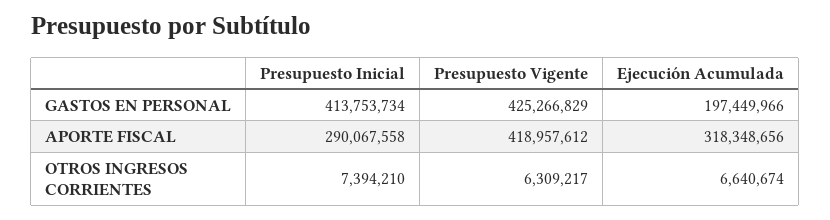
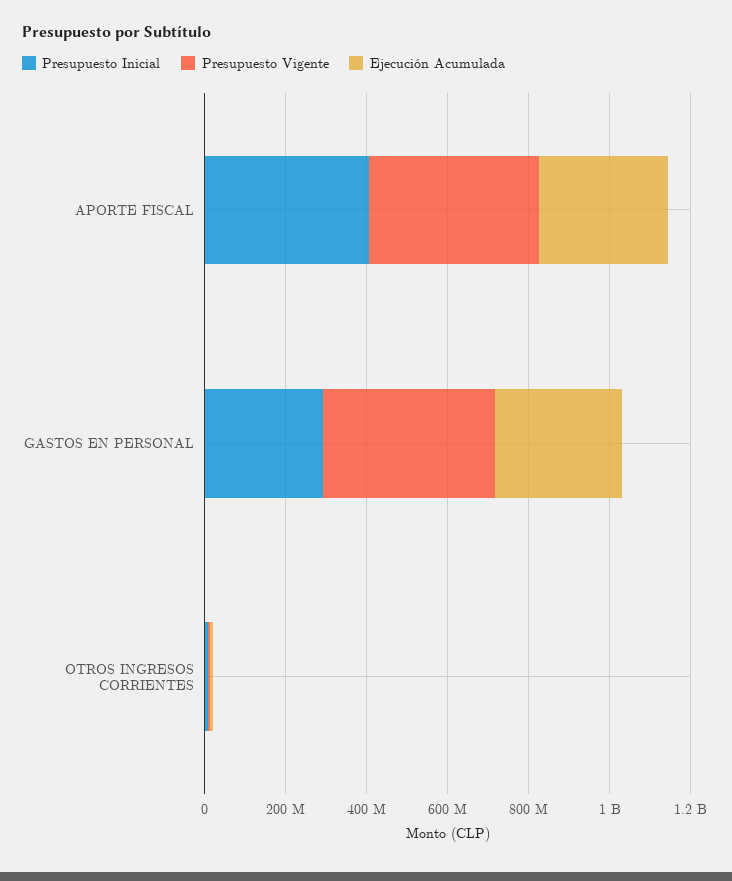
Presupuesto Inicial, GASTOS EN PERSONAL: 413753734 -> 300000000
Ejecución Acumulada, GASTOS EN PERSONAL: 197449966 -> 300000000
Presupuesto Inicial, APORTE FISCAL: 290067558 -> 400000000

